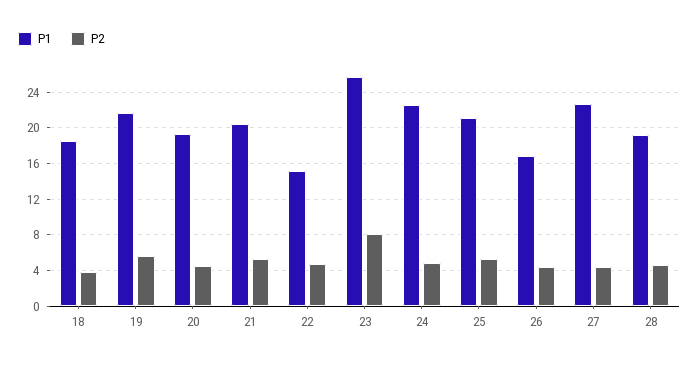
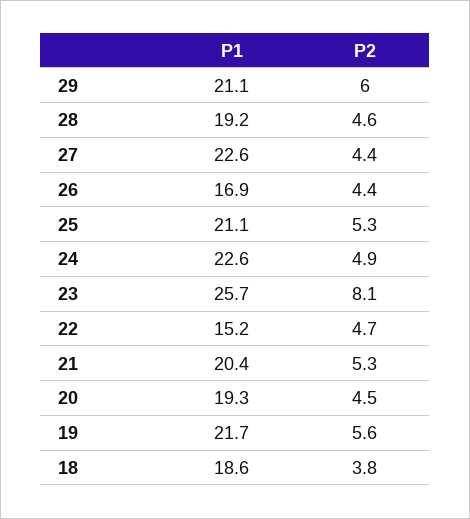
P1, 29: none -> 21.1
P2, 29: none -> 6

